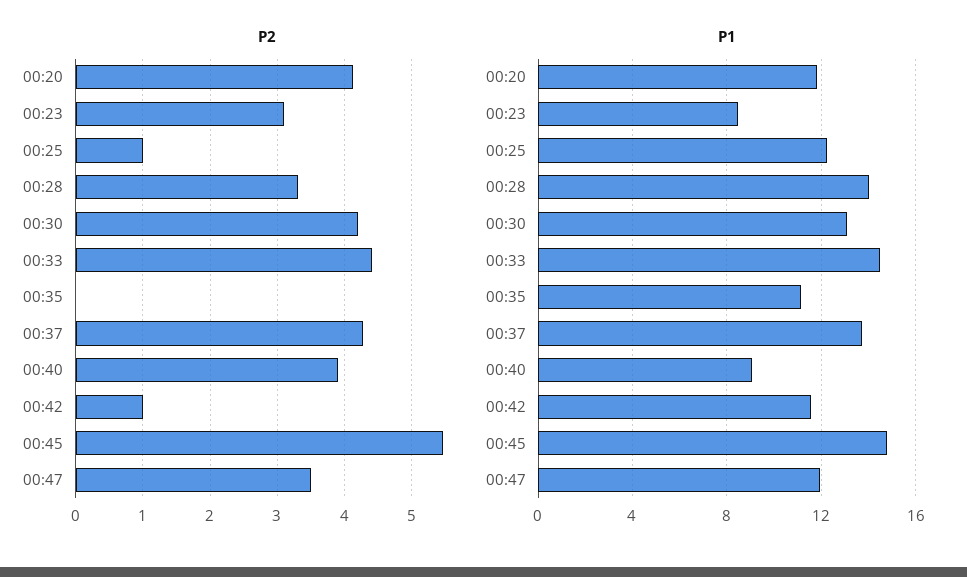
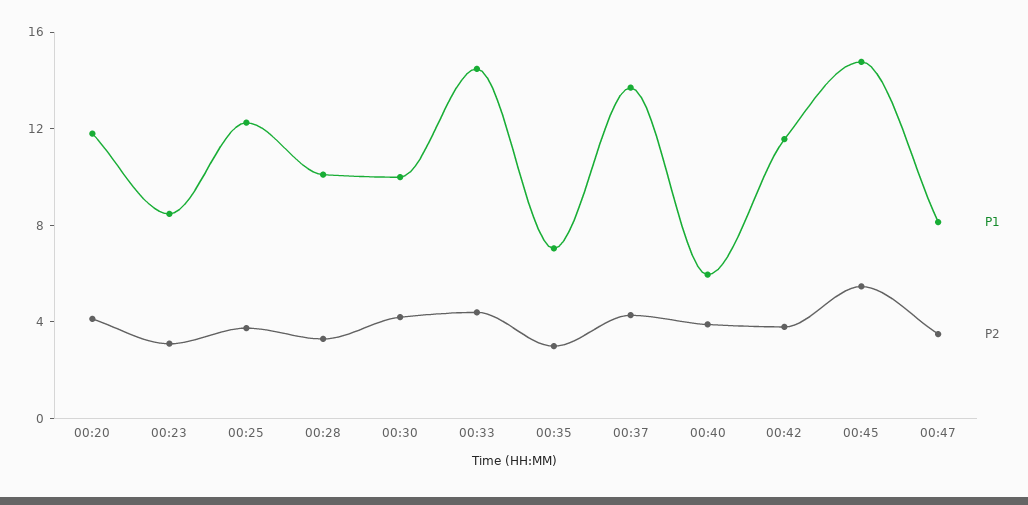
P2, 00:25: 1 -> 4
P2, 00:35: 0 -> 3
P2, 00:42: 1 -> 4
P1, 00:28: 14 -> 10
P1, 00:30: 13 -> 10
P1, 00:35: 11 -> 7
P1, 00:40: 9 -> 6
P1, 00:47: 12 -> 8

